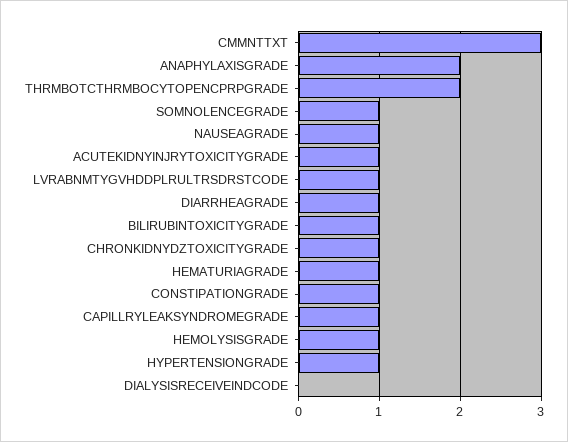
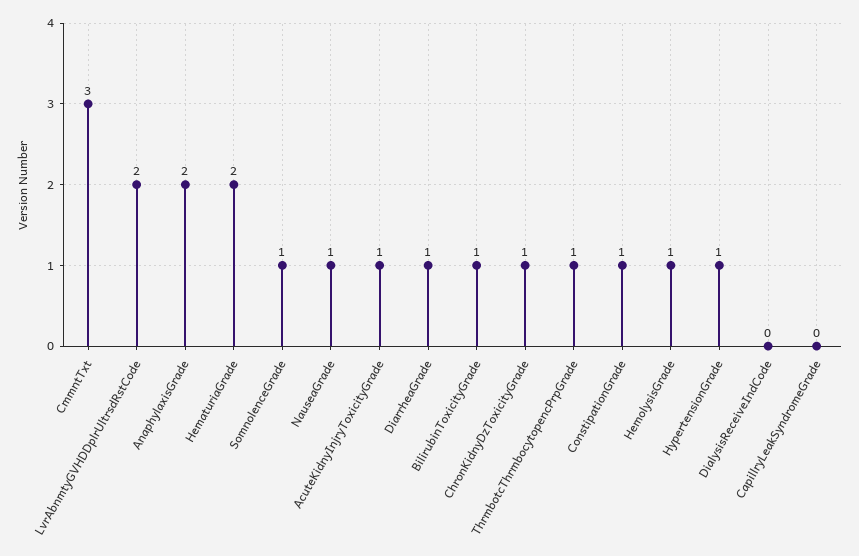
THRMBOTCTHRMBOCYTOPENCPRPGRADE: 2 -> 1
LVRABNMTYGVHDDPLRULTRSDRSTCODE: 1 -> 2
HEMATURIAGRADE: 1 -> 2
CAPILLRYLEAKSYNDROMEGRADE: 1 -> 0

